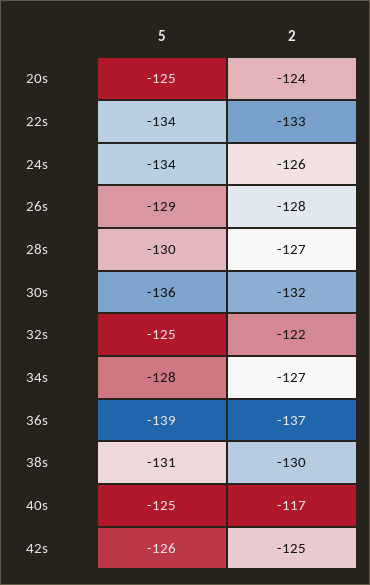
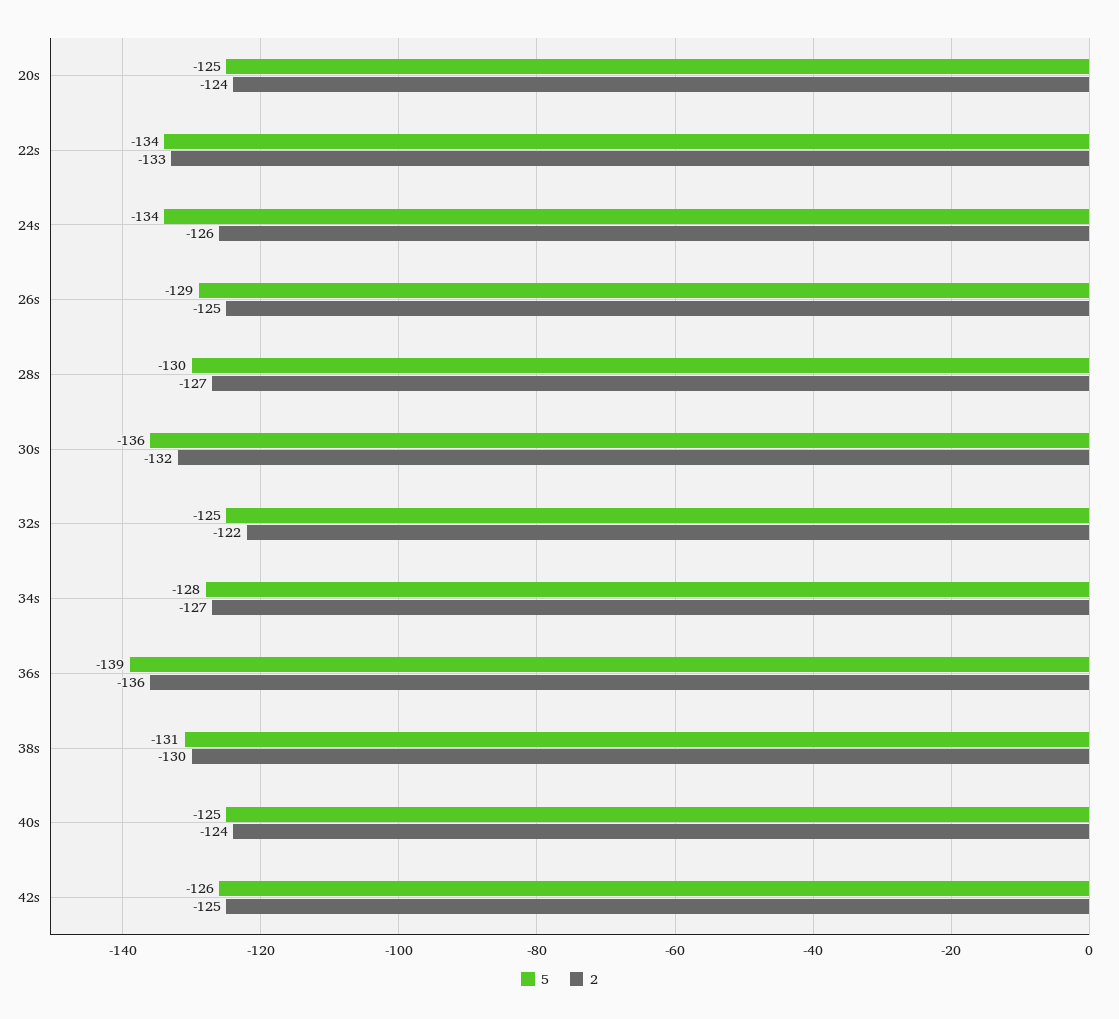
2, 26s: -128 -> -125
2, 36s: -137 -> -136
2, 40s: -117 -> -124

